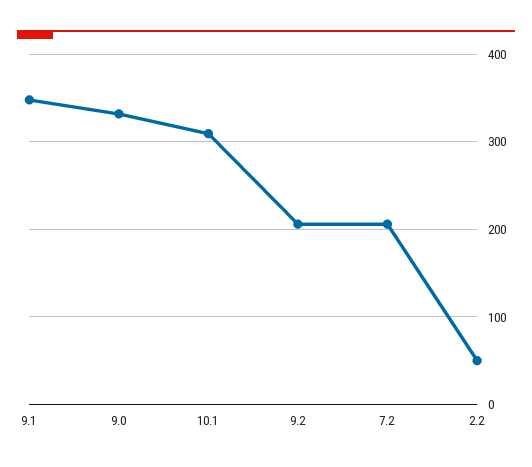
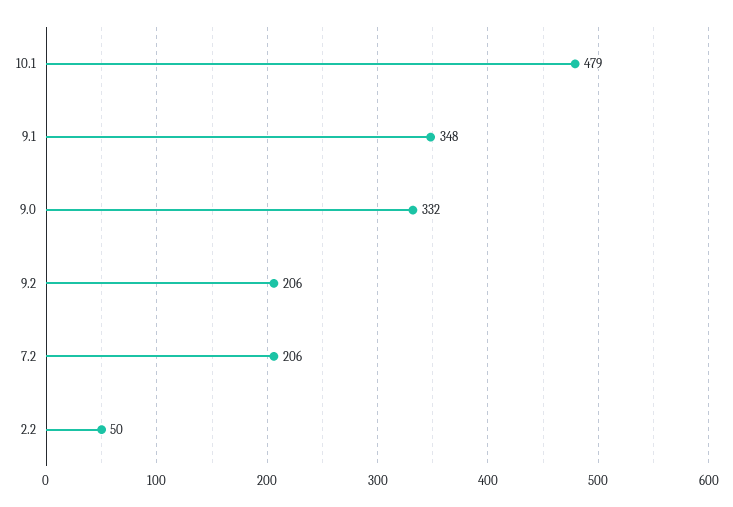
10.1: 310 -> 479

